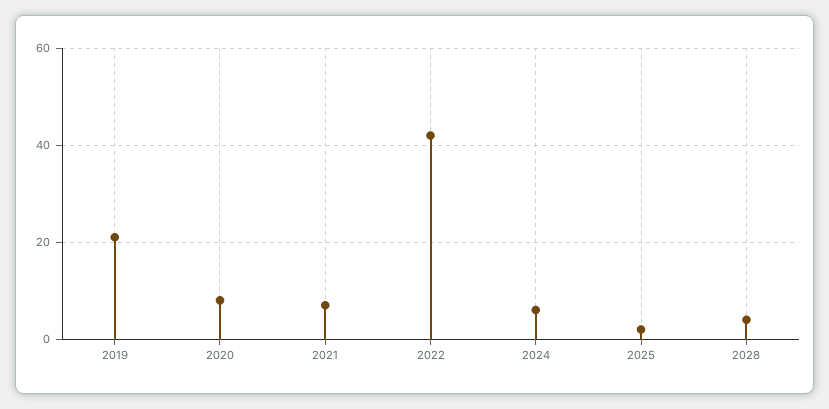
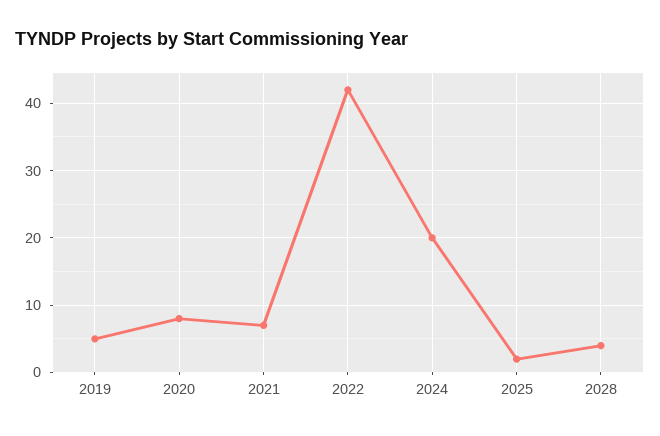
2019: 20 -> 5
2024: 5 -> 20

